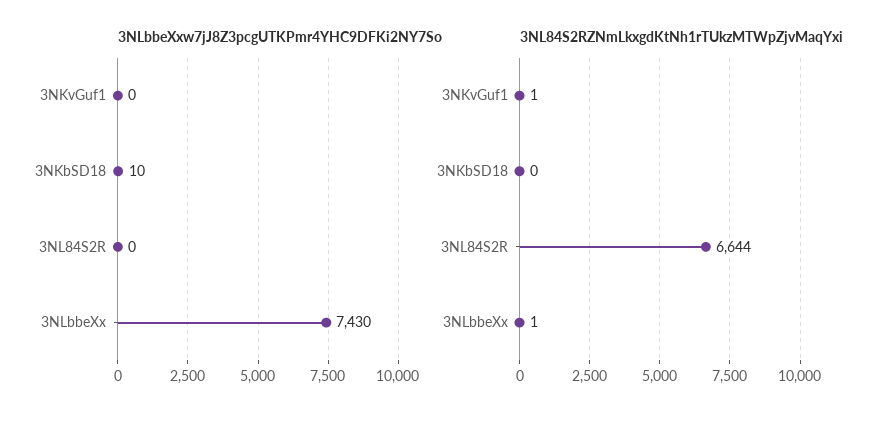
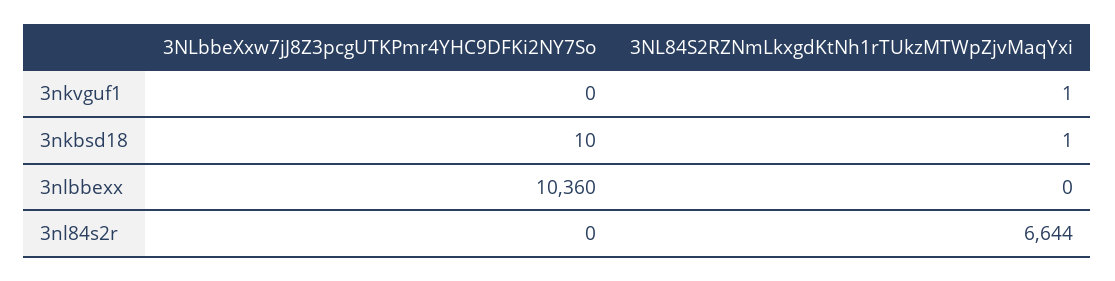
3NLbbeXxw7jJ8Z3pcgUTKPmr4YHC9DFKi2NY7So, 3NLbbeXx: 7430 -> 10360
3NL84S2RZNmLkxgdKtNh1rTUkzMTWpZjvMaqYxi, 3NKbSD18: 0 -> 1
3NL84S2RZNmLkxgdKtNh1rTUkzMTWpZjvMaqYxi, 3NLbbeXx: 1 -> 0

